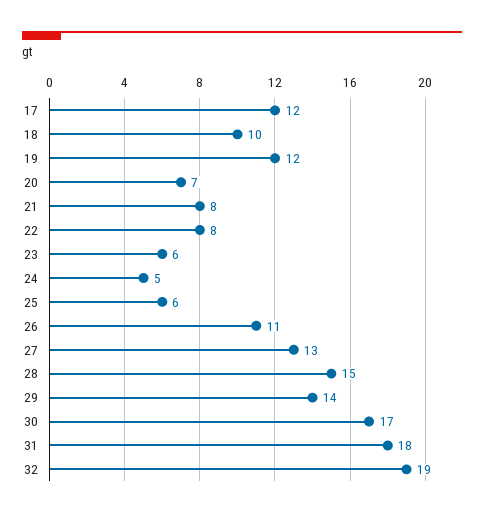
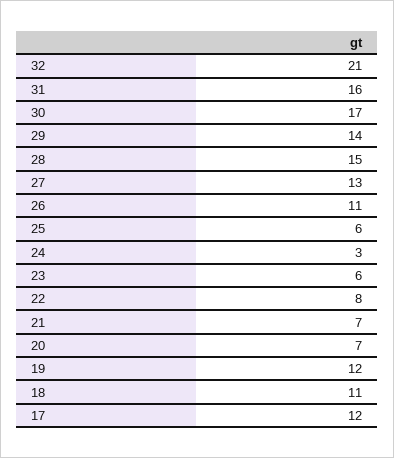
18: 10 -> 11
21: 8 -> 7
24: 5 -> 3
31: 18 -> 16
32: 19 -> 21

